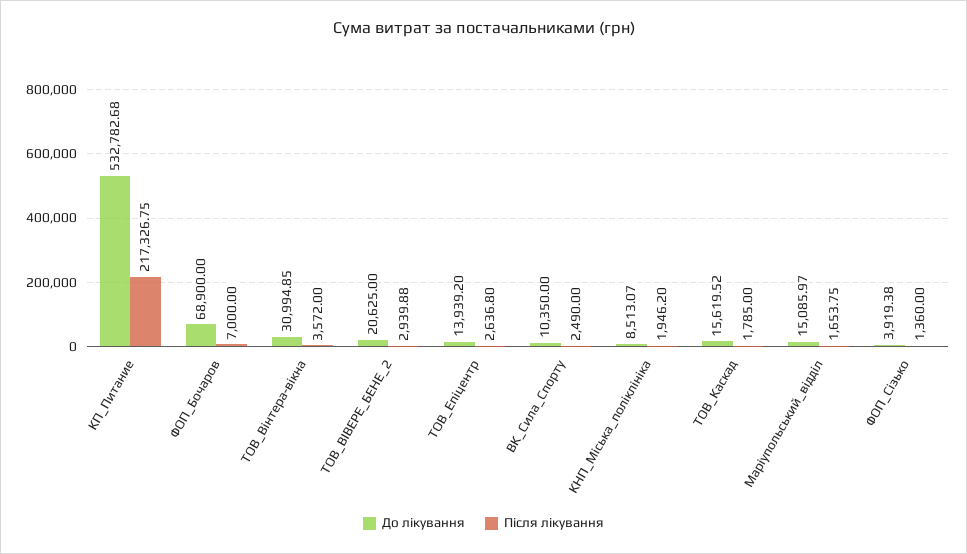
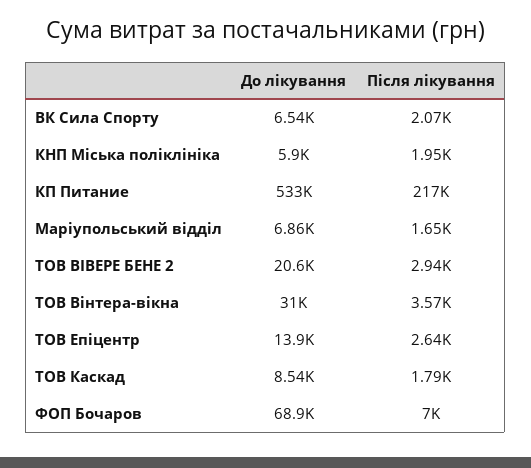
До лікування, ВК_Сила_Спорту: 10350 -> 6540
Після лікування, ВК_Сила_Спорту: 2490 -> 2070
До лікування, КНП_Міська_поліклініка: 8513.07 -> 5900
До лікування, ТОВ_Каскад: 15619.52 -> 8540
До лікування, Маріупольський_відділ: 15085.97 -> 6860
До лікування, ФОП_Сізько: 3919.38 -> none
Після лікування, ФОП_Сізько: 1360 -> none

